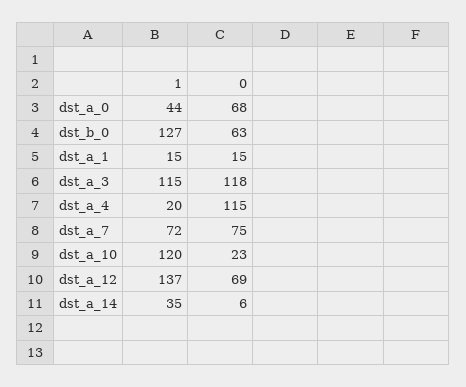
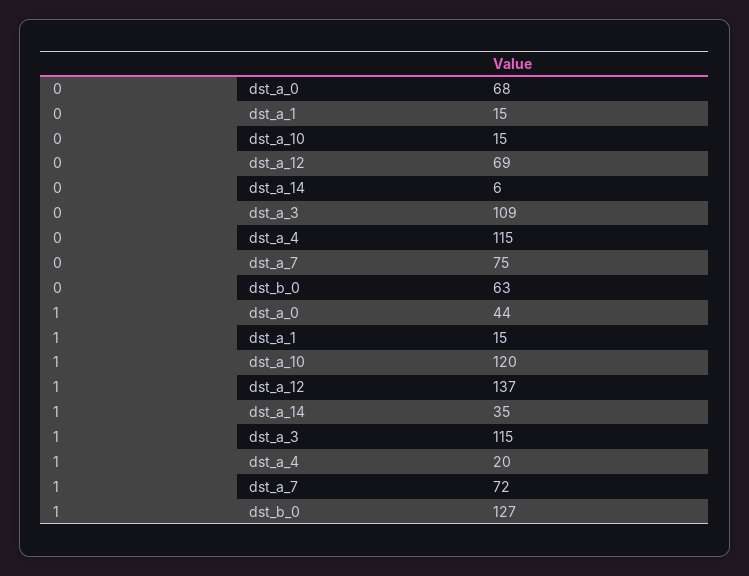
0, dst_a_3: 118 -> 109
0, dst_a_10: 23 -> 15

